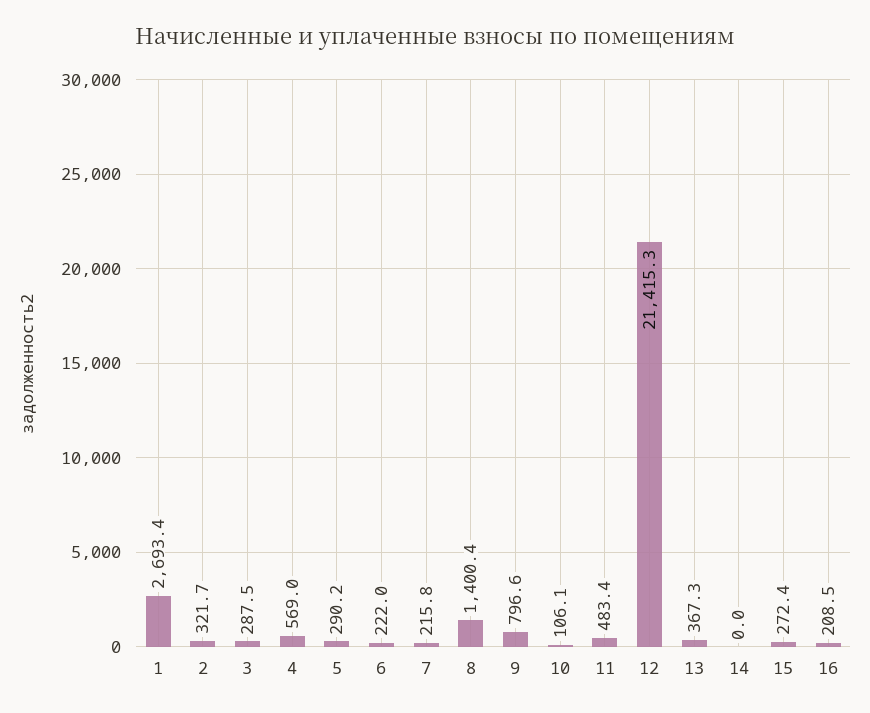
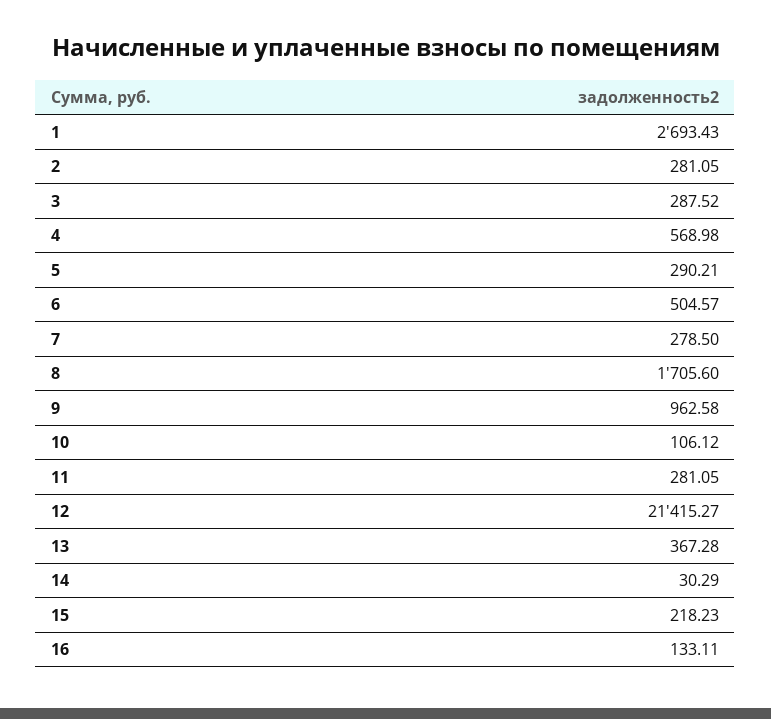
2: 321.7 -> 281.05
6: 222 -> 504.57
7: 215.8 -> 278.5
8: 1400.4 -> 1705.6
9: 796.6 -> 962.58
11: 483.4 -> 281.05
14: 0 -> 30.29
15: 272.4 -> 218.23
16: 208.5 -> 133.11

